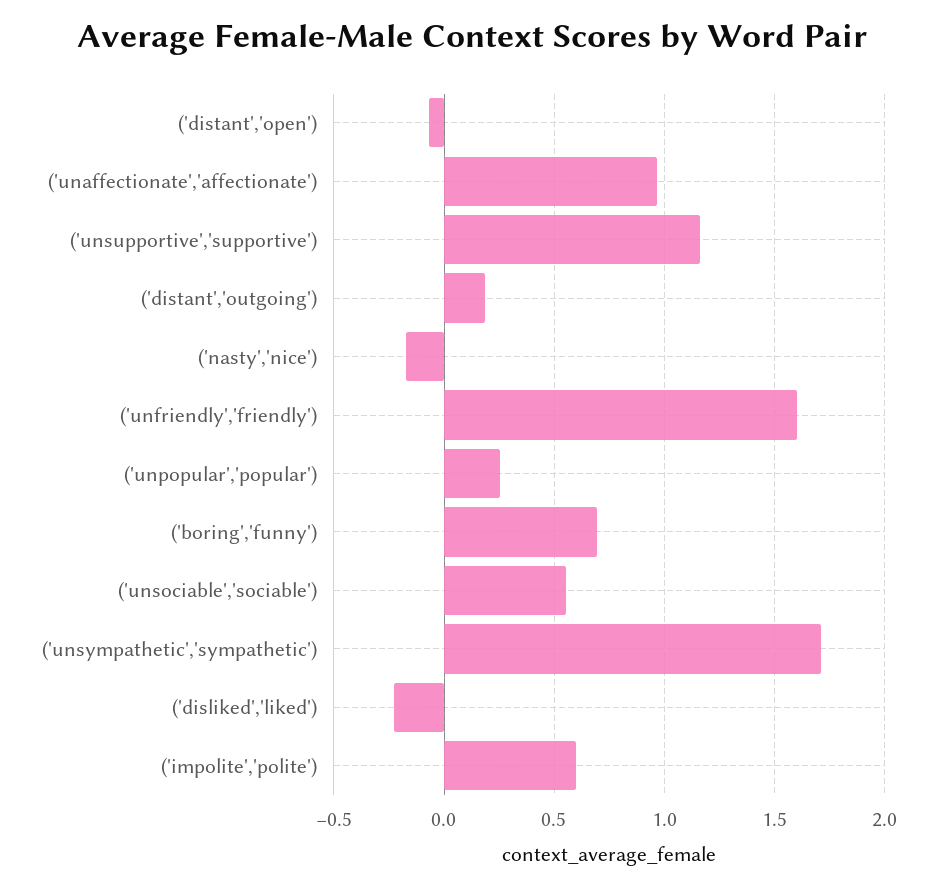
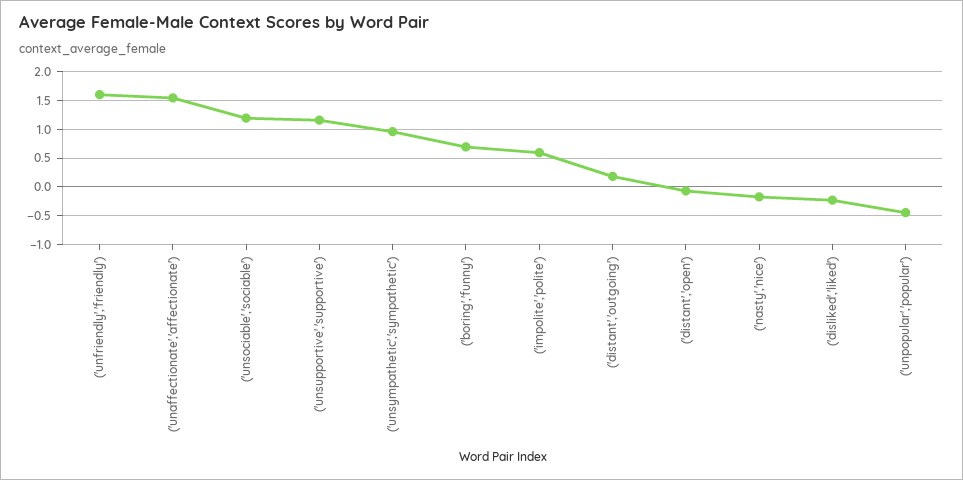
('unaffectionate','affectionate'): 0.95 -> 1.5
('unpopular','popular'): 0.25 -> -0.5
('unsociable','sociable'): 0.55 -> 1.25
('unsympathetic','sympathetic'): 1.7 -> 1

